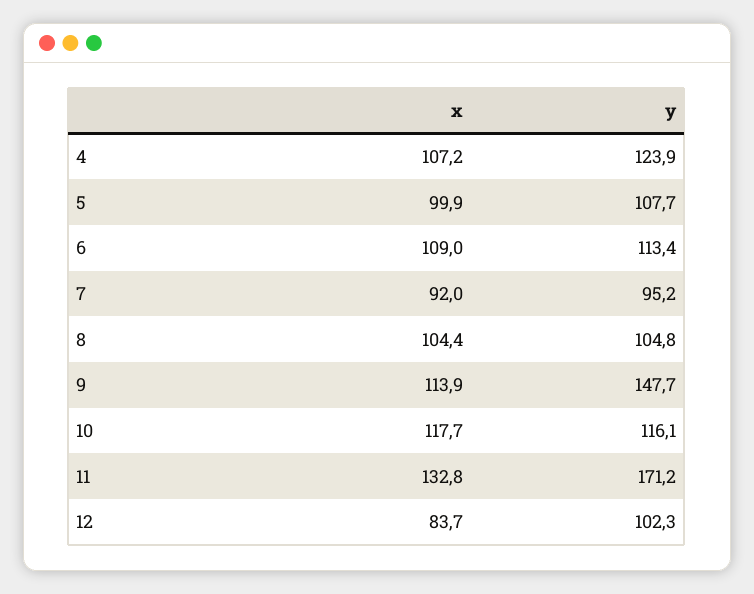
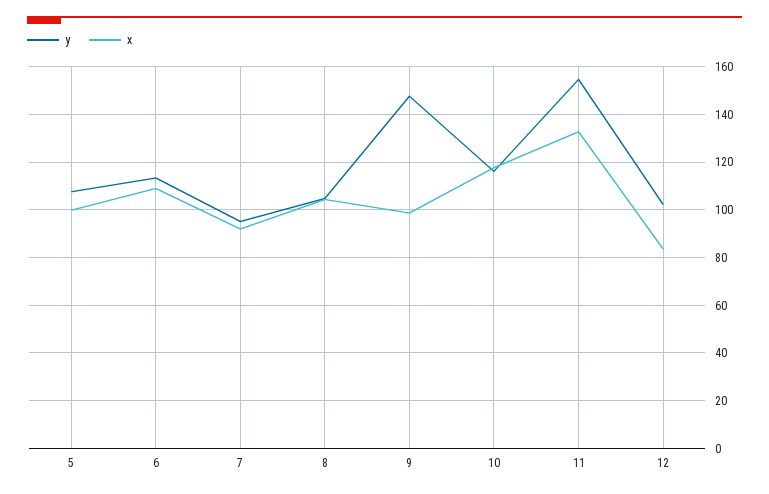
x, 4: 107.2 -> none
y, 4: 123.9 -> none
x, 9: 113.9 -> 100
y, 11: 171.2 -> 155

